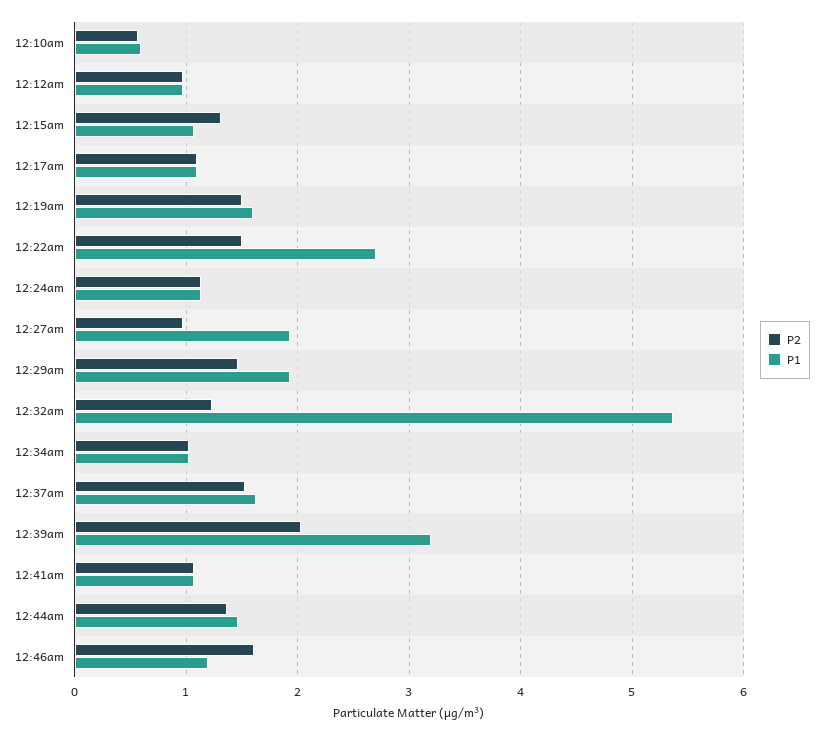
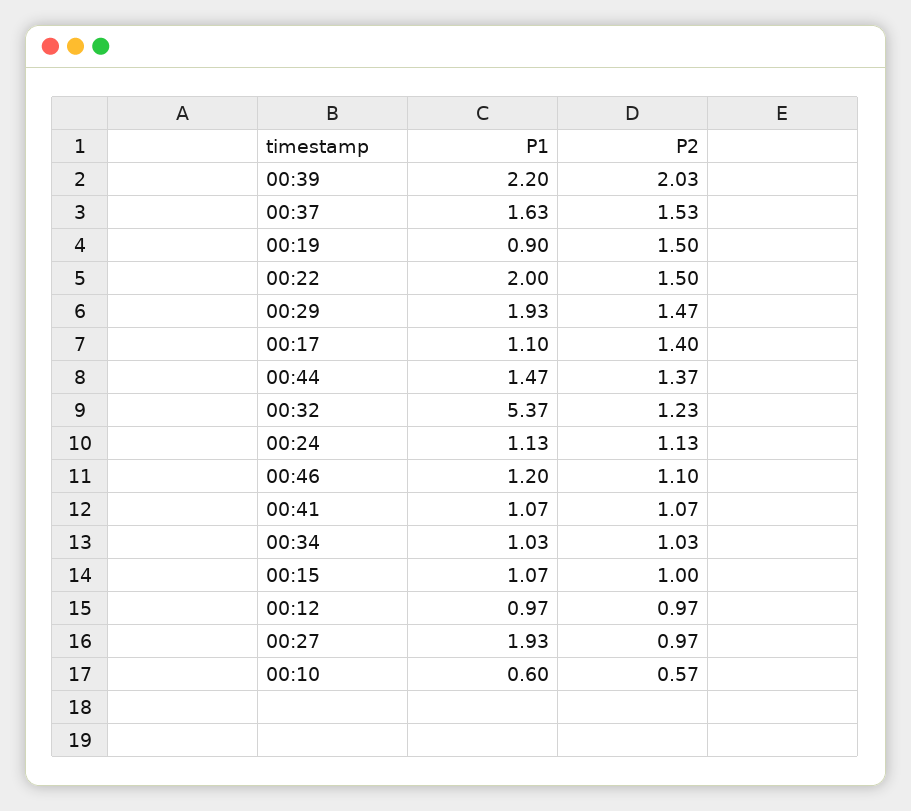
P2, 12:15am: 1.3 -> 1
P2, 12:17am: 1.1 -> 1.4
P1, 12:19am: 1.6 -> 0.9
P1, 12:22am: 2.7 -> 2
P1, 12:39am: 3.2 -> 2.2
P2, 12:46am: 1.6 -> 1.1

